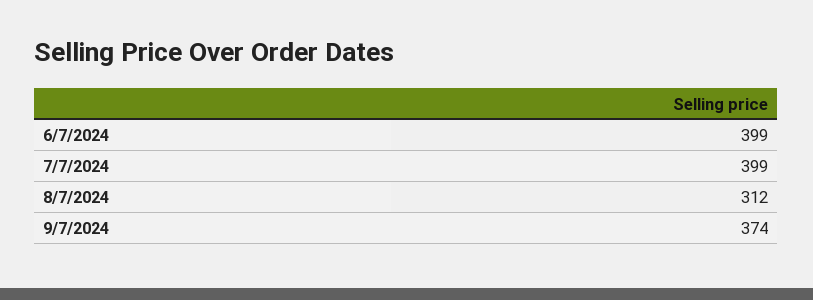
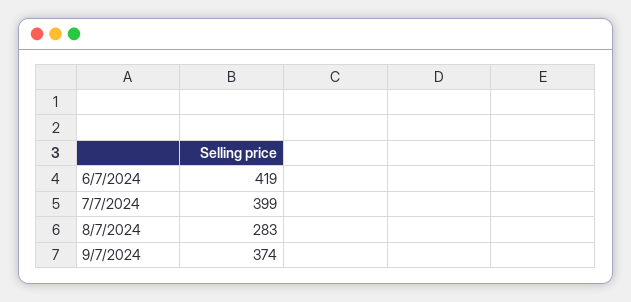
6/7/2024: 399 -> 419
8/7/2024: 312 -> 283

